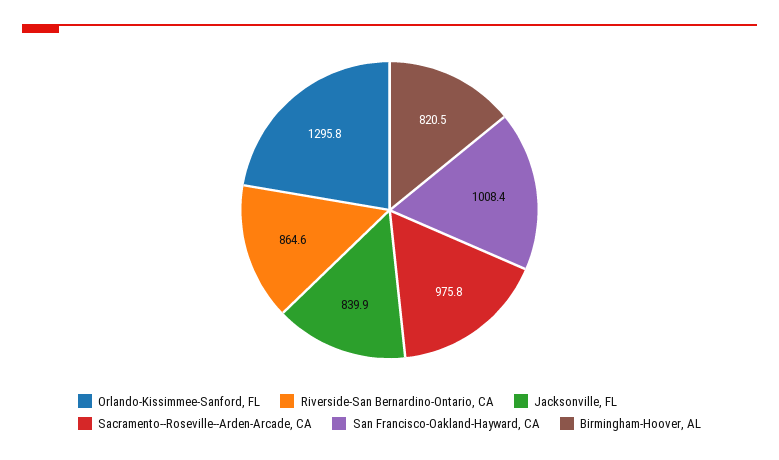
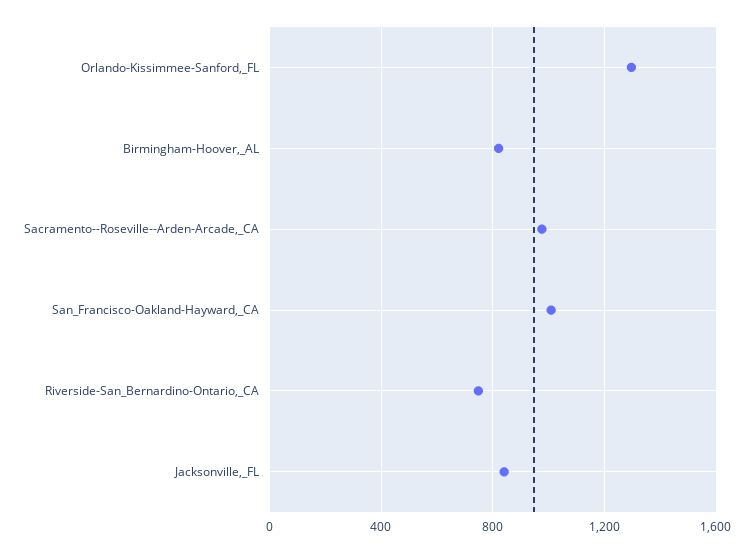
Riverside-San Bernardino-Ontario, CA: 864.6 -> 750

